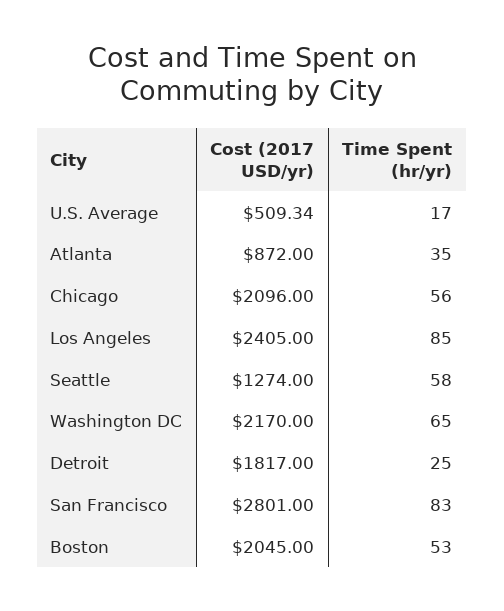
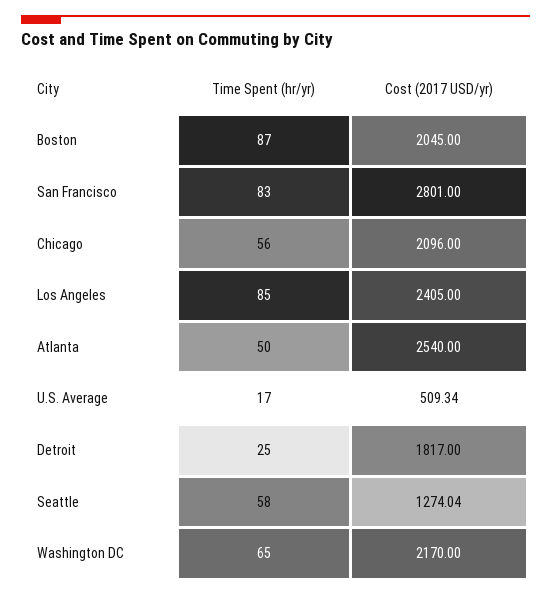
Cost (2017 USD/yr), Atlanta: 872 -> 2540
Time Spent (hr/yr), Atlanta: 35 -> 50
Cost (2017 USD/yr), Seattle: 1274 -> 1274.04
Time Spent (hr/yr), Boston: 53 -> 87

